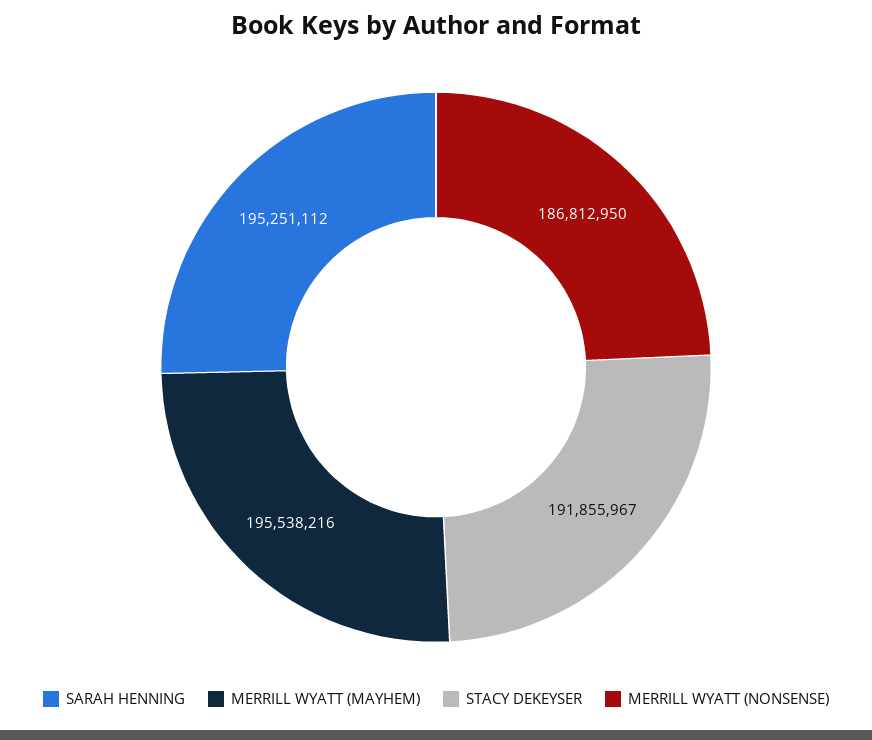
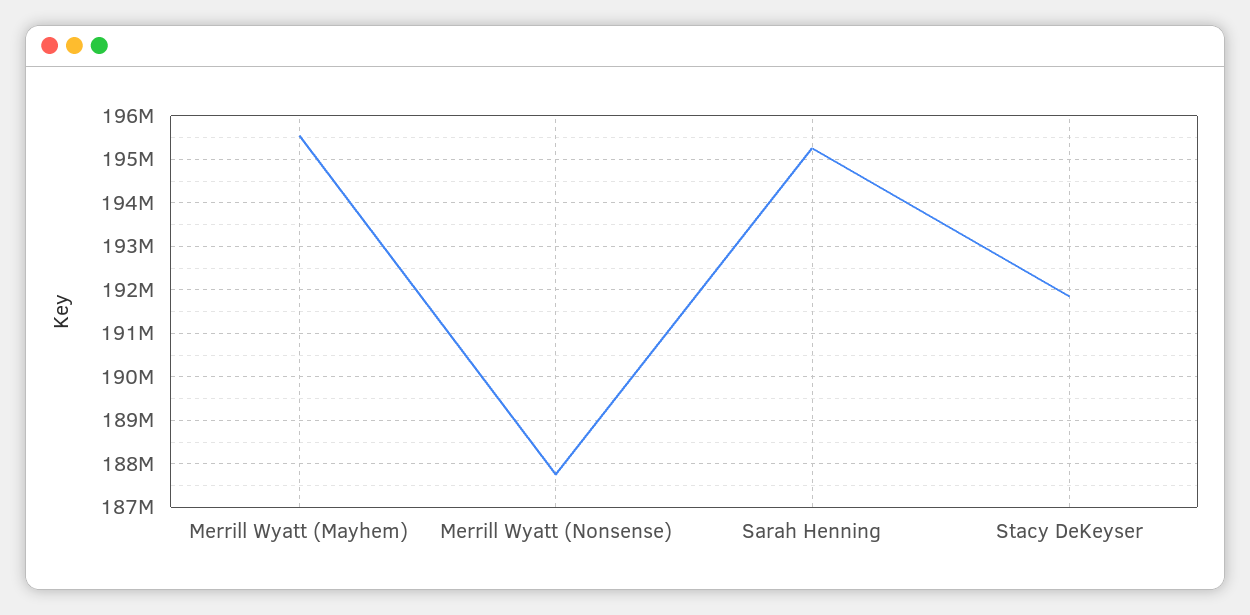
MERRILL WYATT (NONSENSE): 186812950 -> 187800000

